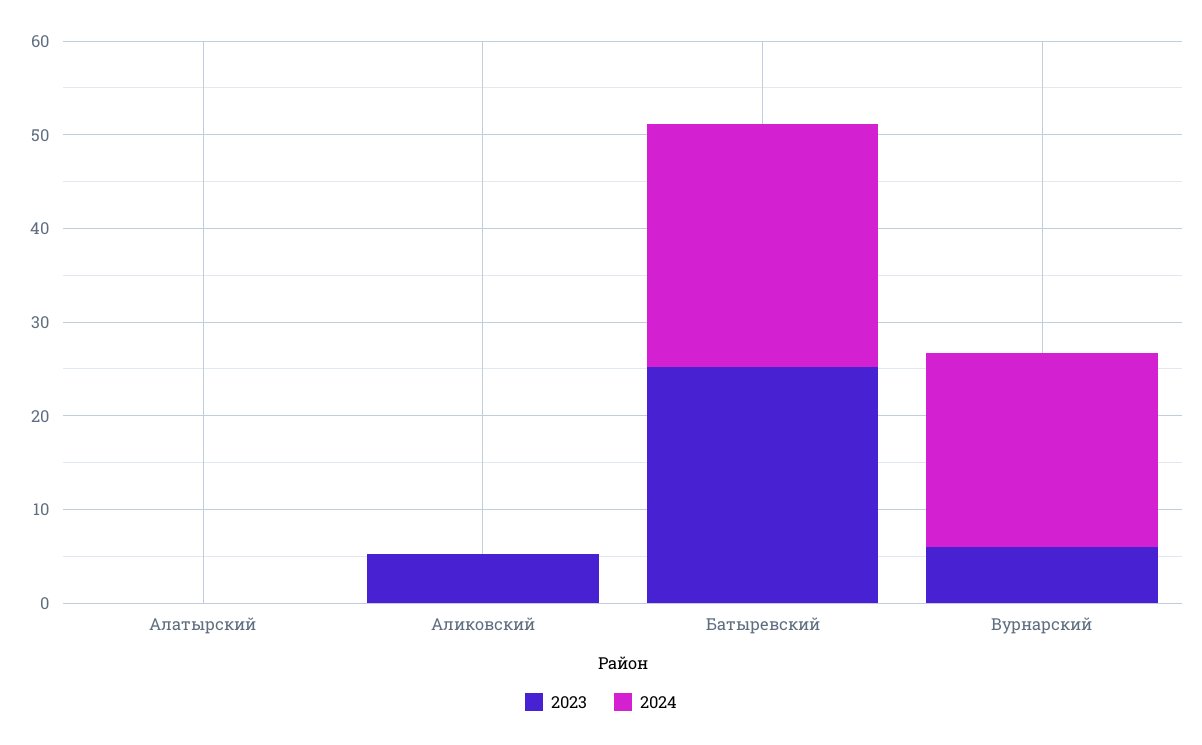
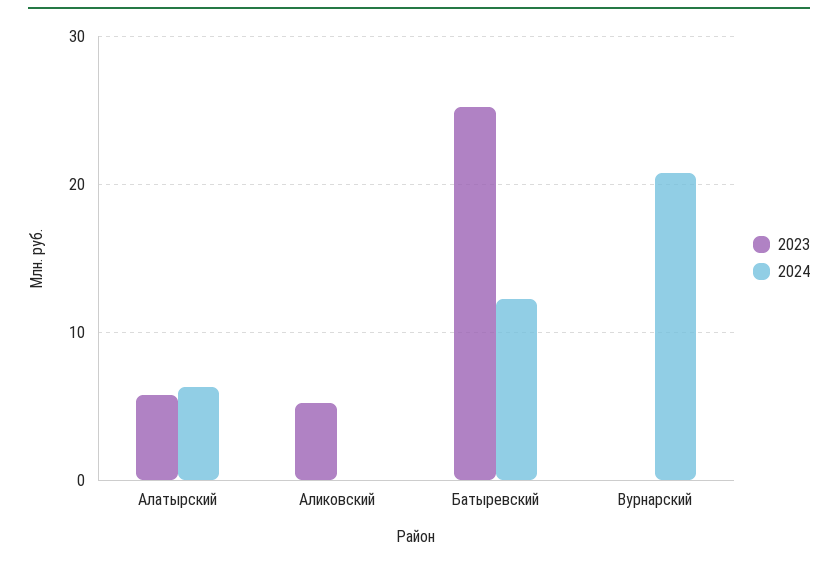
2023, Алатырский: 0 -> 6
2024, Алатырский: 0 -> 6
2024, Батыревский: 26 -> 12
2023, Вурнарский: 6 -> 0

